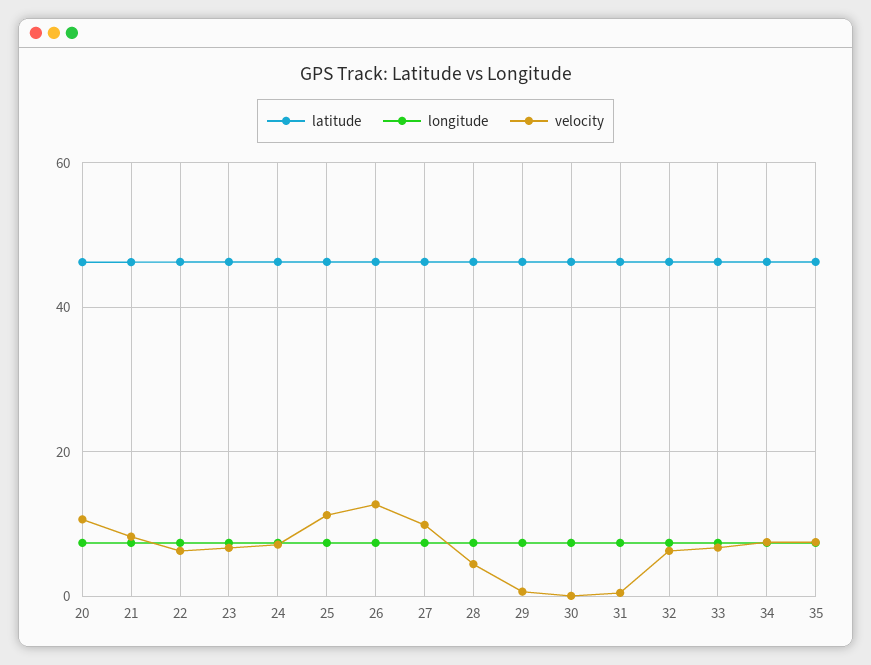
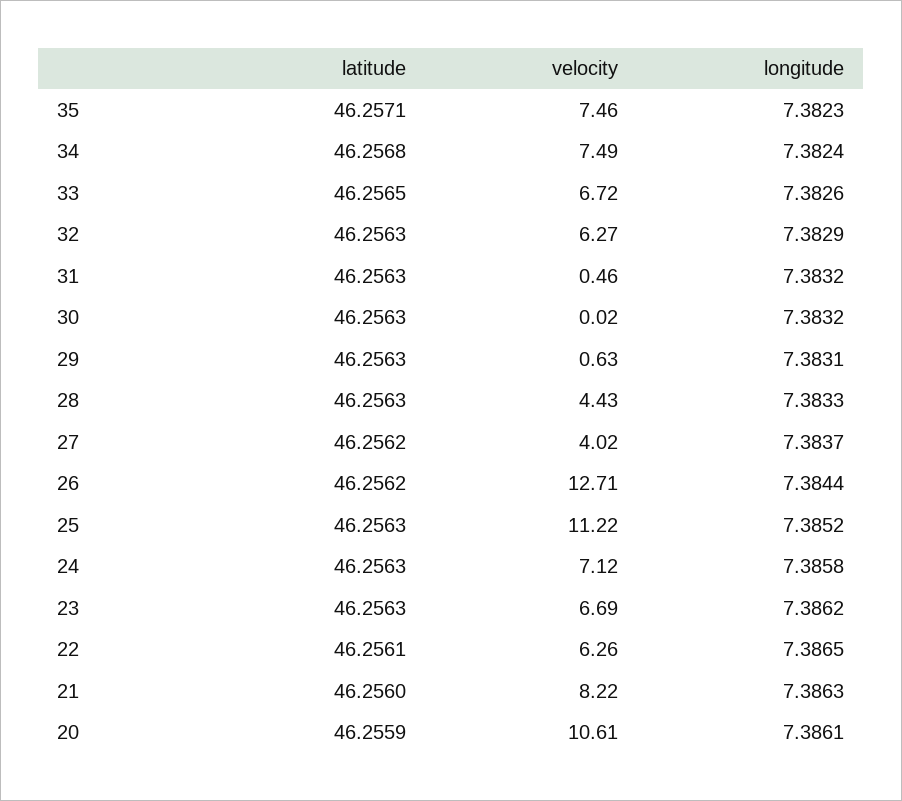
velocity, 27: 10 -> 4.02

